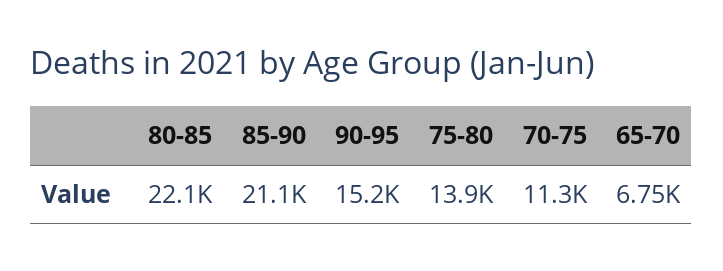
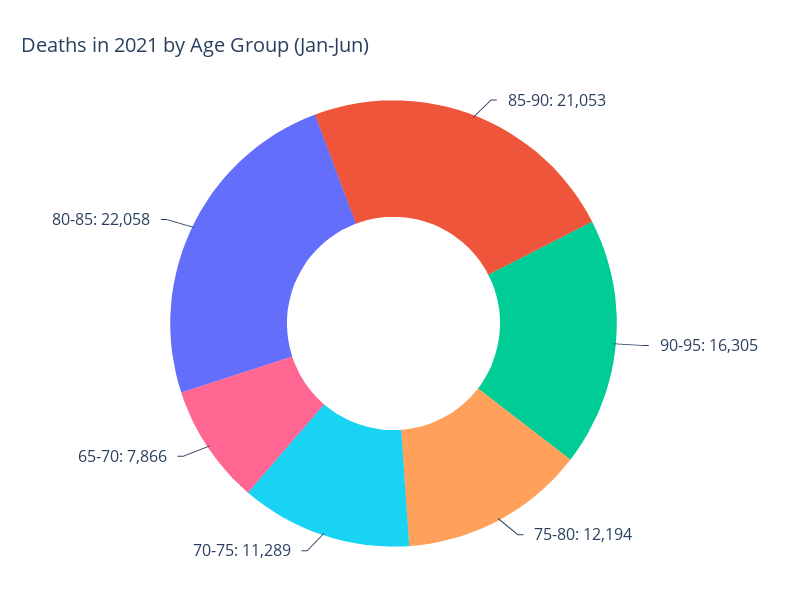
90-95: 15200 -> 16305
75-80: 13900 -> 12194
65-70: 6750 -> 7866

